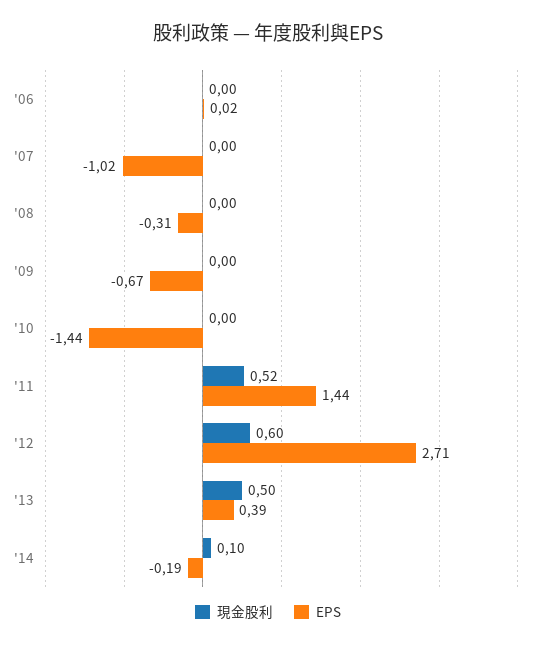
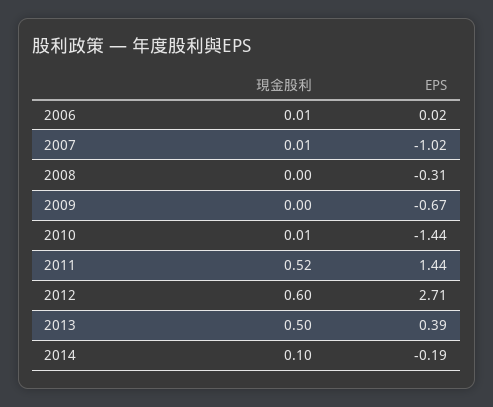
現金股利, '06: 0 -> 0.01
現金股利, '07: 0 -> 0.01
現金股利, '10: 0 -> 0.01

